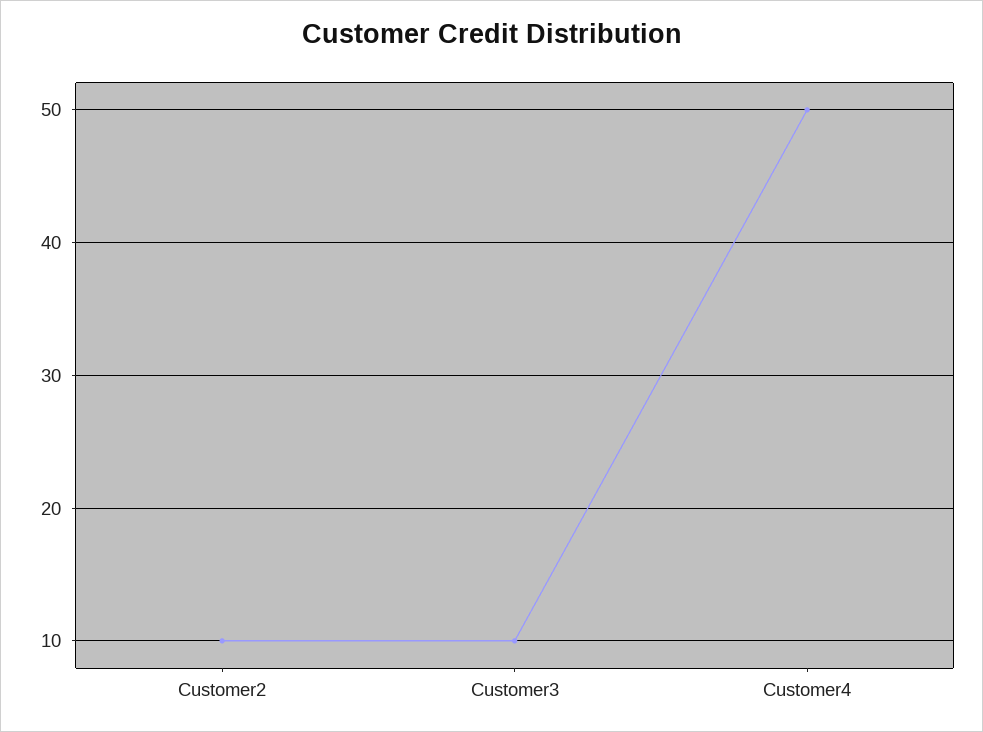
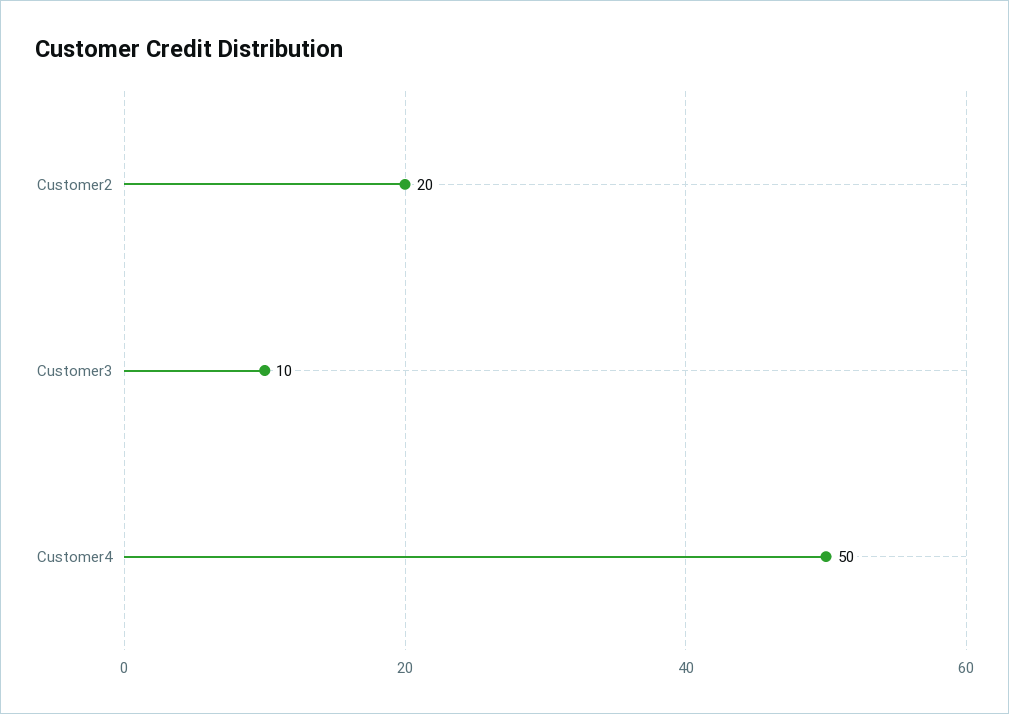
Customer2: 10 -> 20

